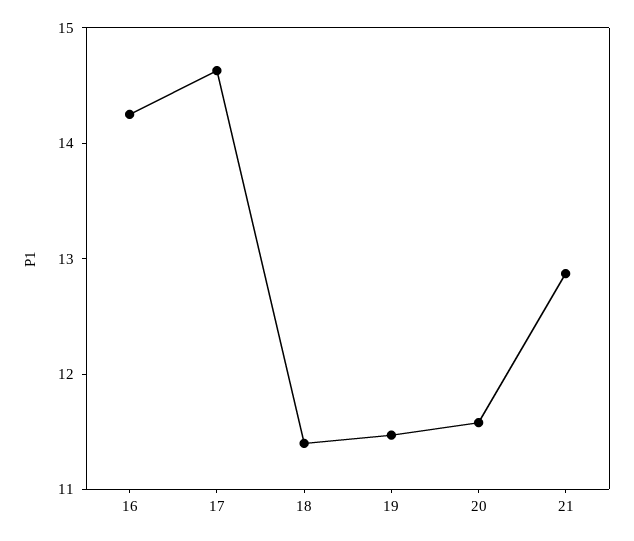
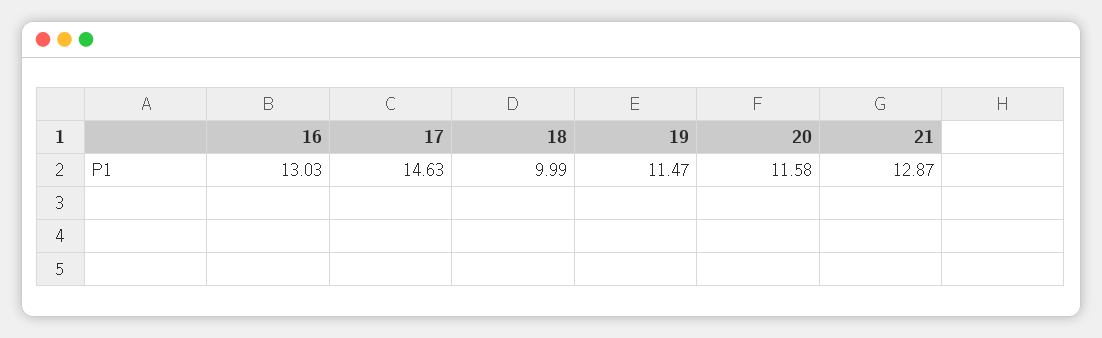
16: 14.2 -> 13.03
18: 11.4 -> 9.99

